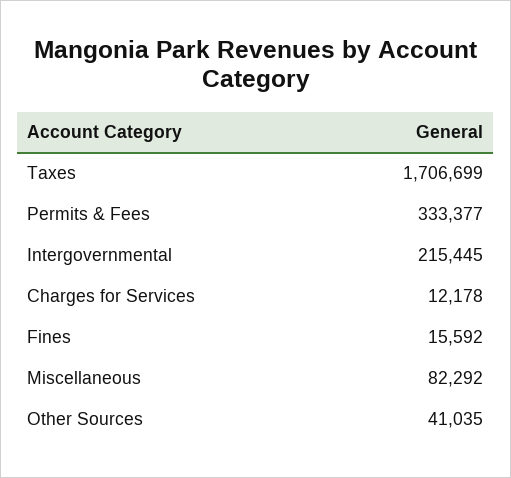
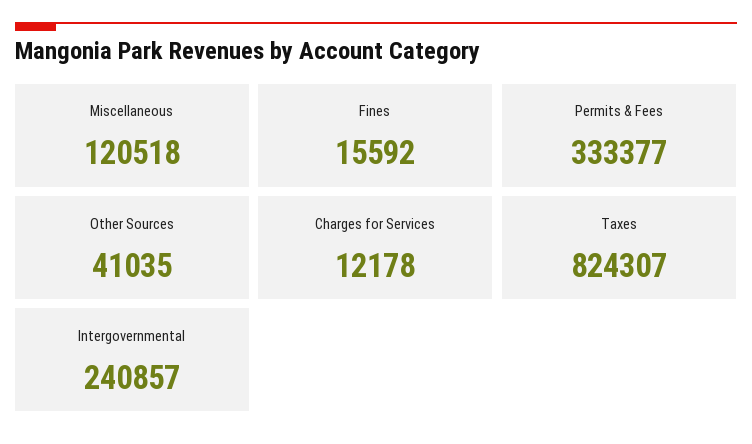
Taxes: 1706699 -> 824307
Intergovernmental: 215445 -> 240857
Miscellaneous: 82292 -> 120518

